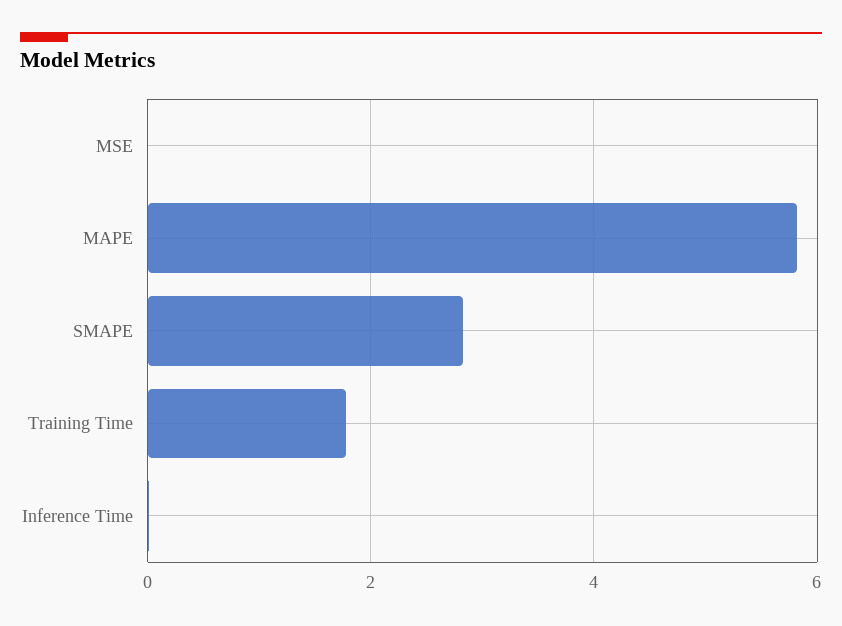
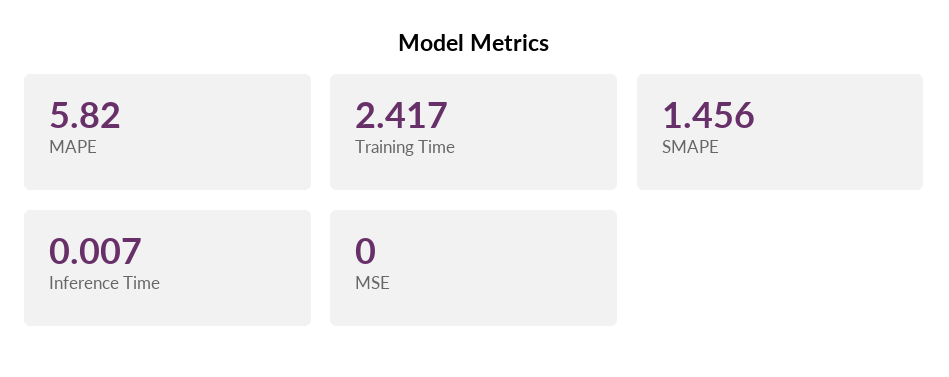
SMAPE: 2.8 -> 1.456
Training Time: 1.8 -> 2.417

